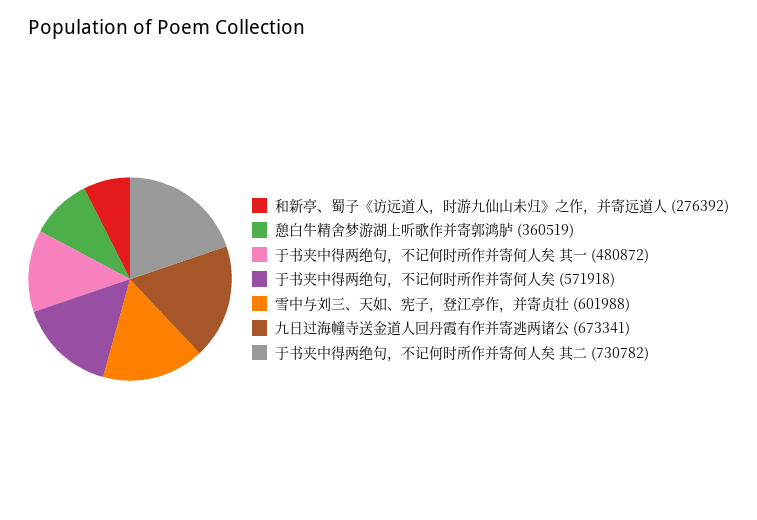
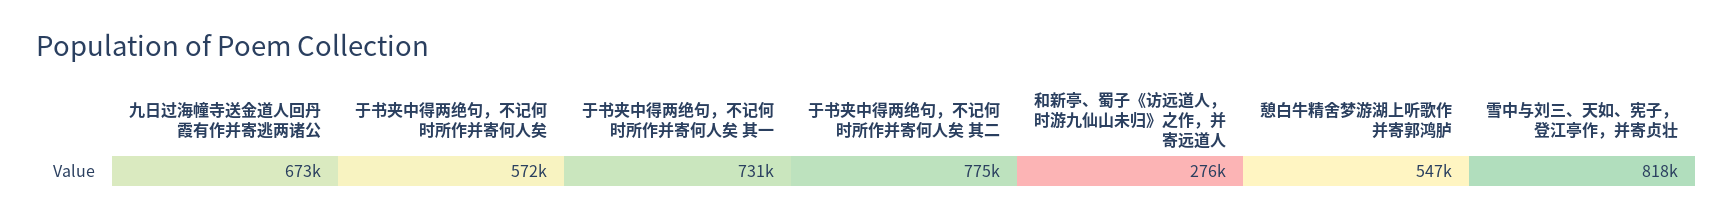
憩白牛精舍梦游湖上听歌作并寄郭鸿胪: 360519 -> 547000
于书夹中得两绝句，不记何时所作并寄何人矣 其一: 480872 -> 731000
雪中与刘三、天如、宪子，登江亭作，并寄贞壮: 601988 -> 818000
于书夹中得两绝句，不记何时所作并寄何人矣 其二: 730782 -> 775000

